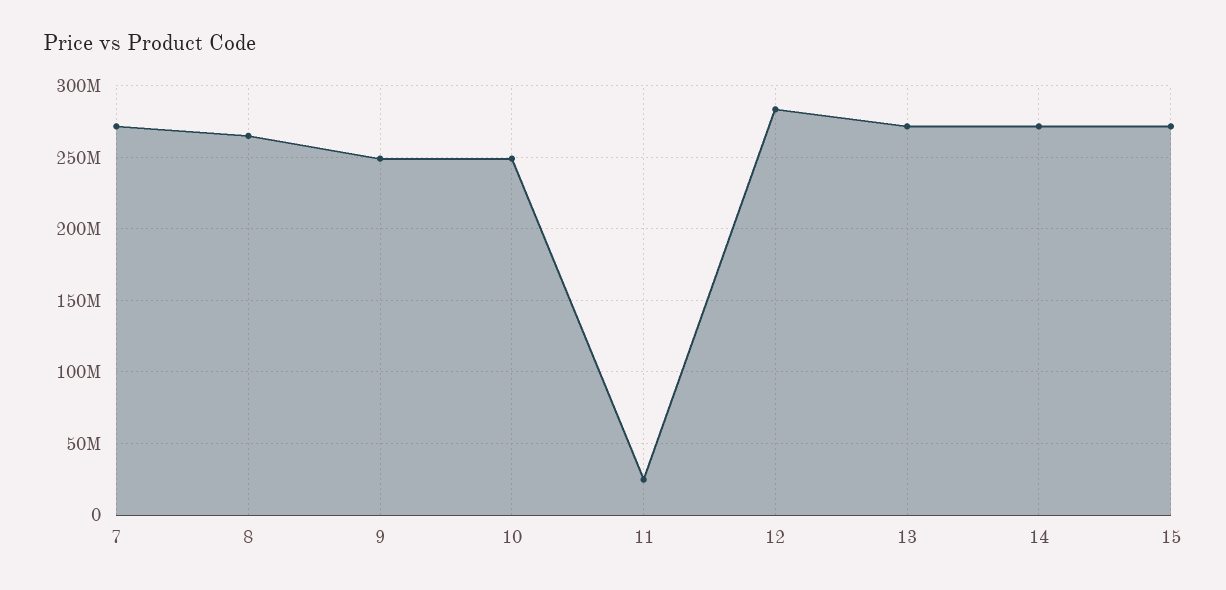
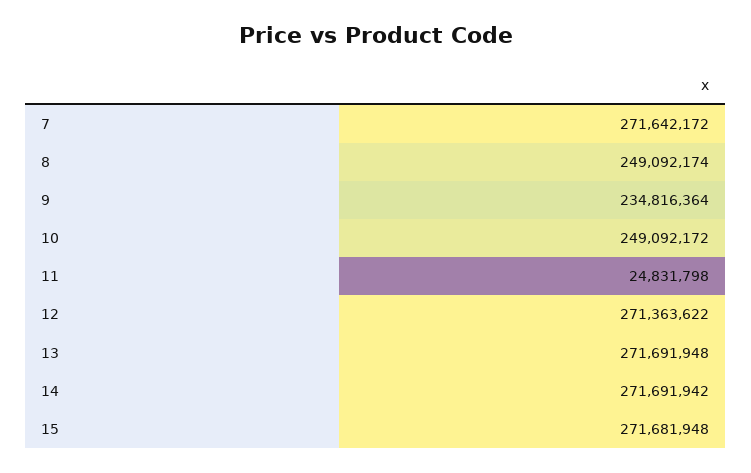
8: 265000000 -> 249092174
9: 250000000 -> 234816364
12: 285000000 -> 271363622

